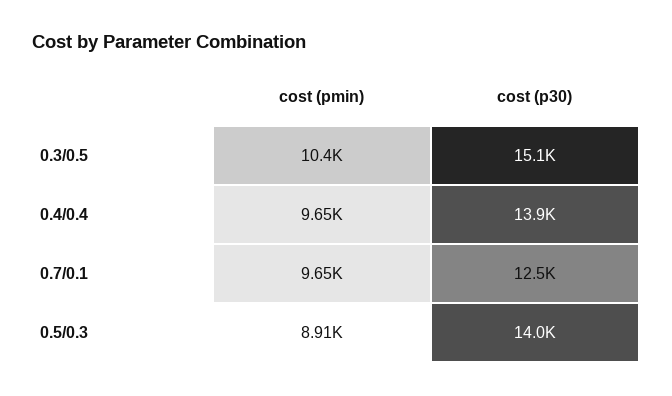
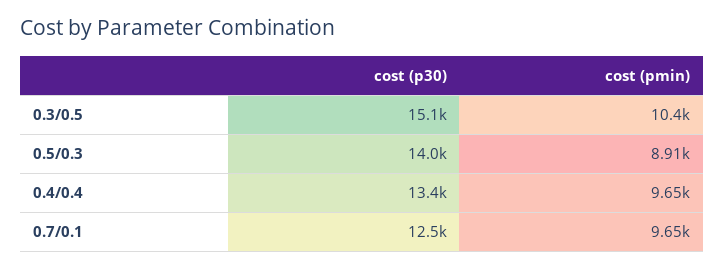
cost (p30), 0.4/0.4: 13900 -> 13400

